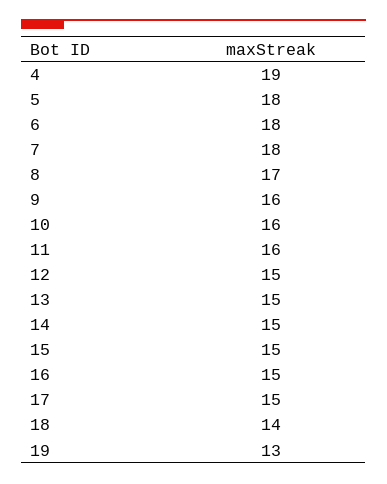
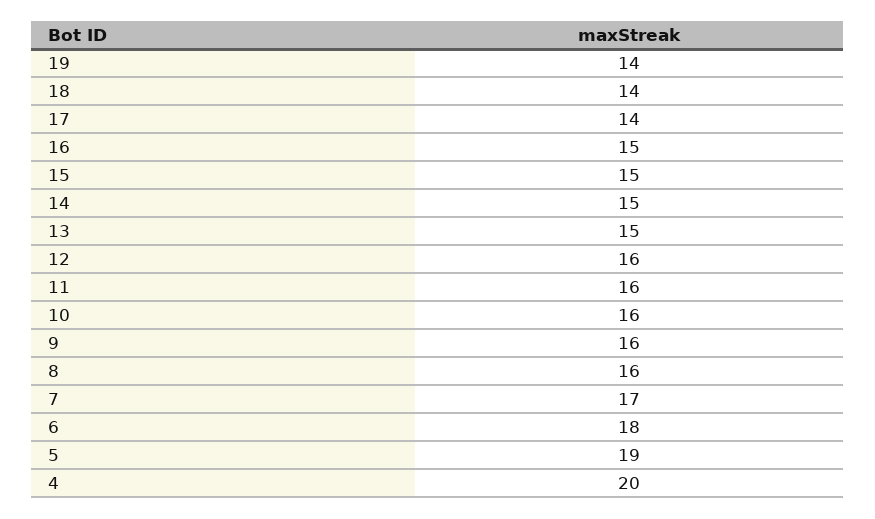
4: 19 -> 20
5: 18 -> 19
7: 18 -> 17
8: 17 -> 16
12: 15 -> 16
17: 15 -> 14
19: 13 -> 14

